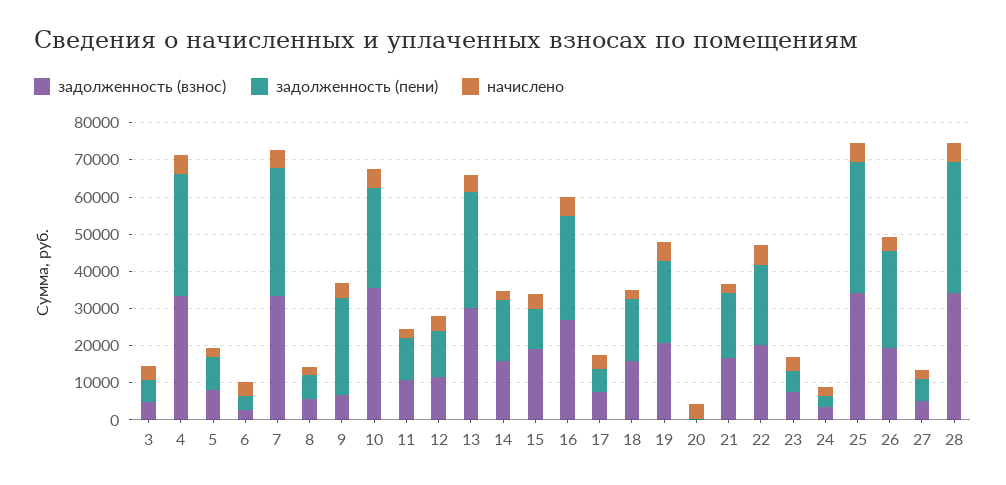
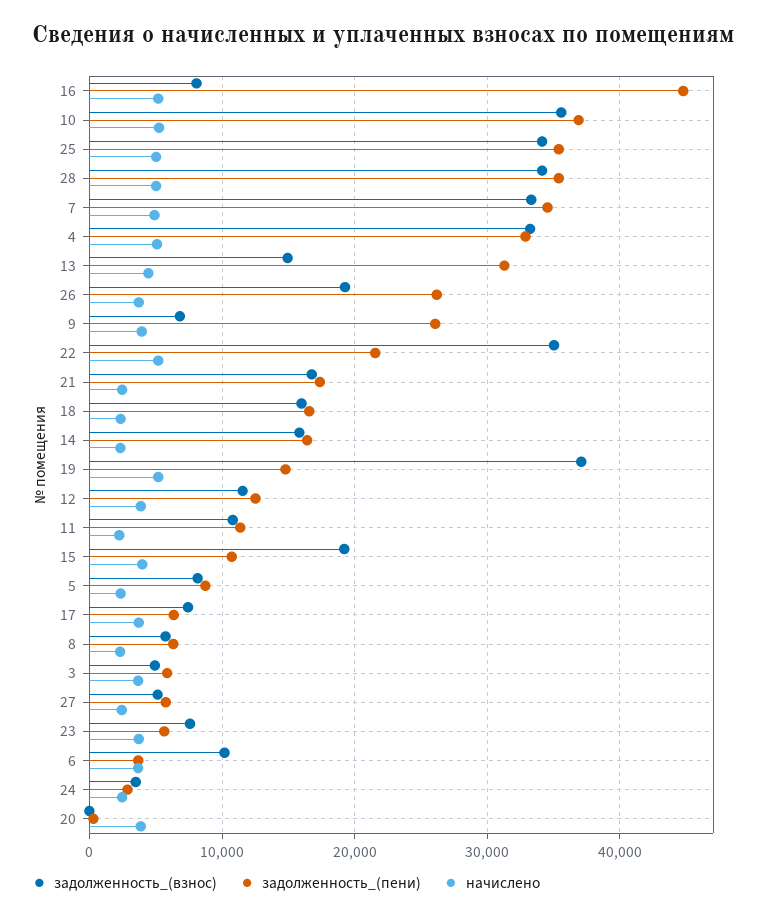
задолженность (взнос), 6: 2500 -> 10000
задолженность (пени), 10: 27500 -> 37000
задолженность (взнос), 13: 30000 -> 15000
задолженность (взнос), 16: 27500 -> 8000
задолженность (пени), 16: 27500 -> 45000
задолженность (взнос), 19: 20000 -> 37000
задолженность (пени), 19: 22500 -> 15000
задолженность (взнос), 22: 20000 -> 35000

